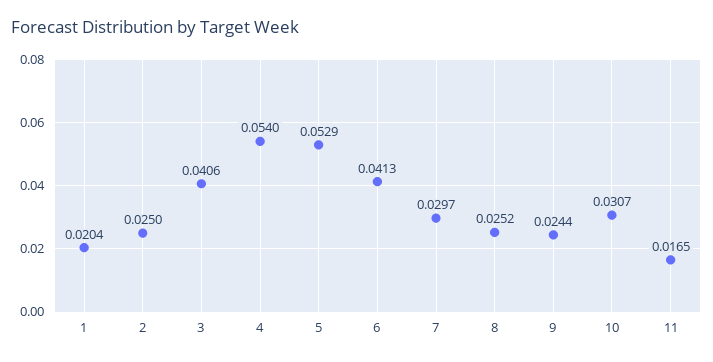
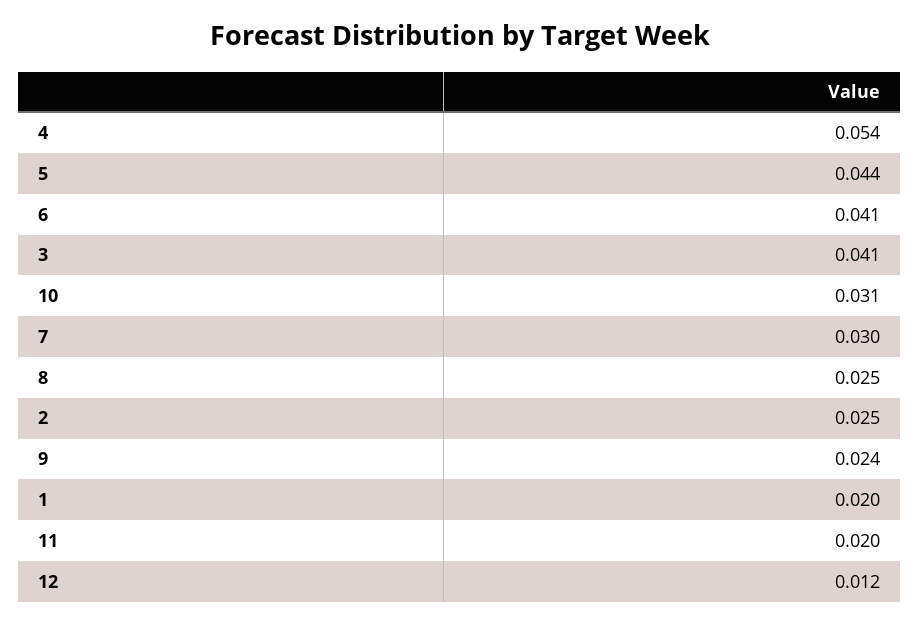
5: 0.0529 -> 0.044
11: 0.0165 -> 0.02
12: none -> 0.012

